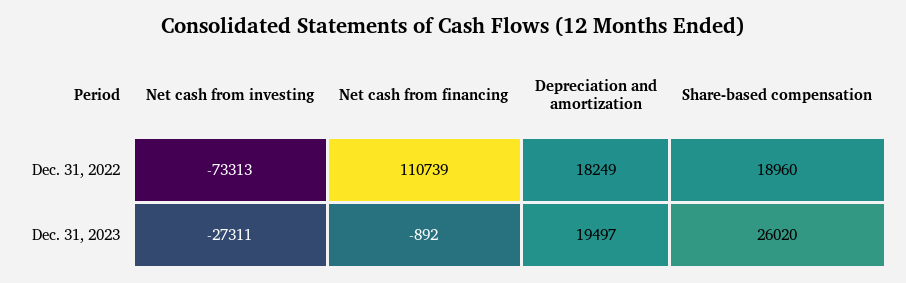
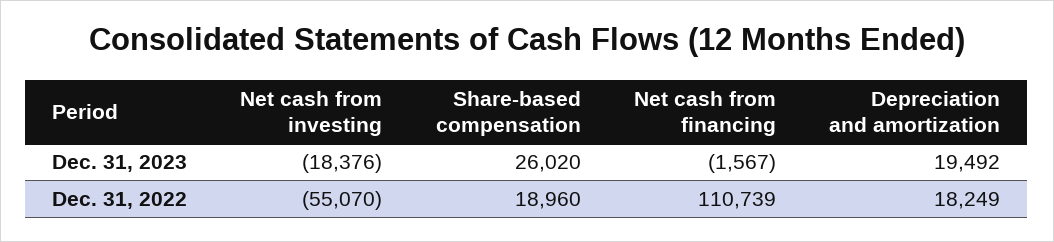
Net cash from investing, Dec. 31, 2022: -73313 -> -55070
Net cash from investing, Dec. 31, 2023: -27311 -> -18376
Net cash from financing, Dec. 31, 2023: -892 -> -1567
Depreciation and amortization, Dec. 31, 2023: 19497 -> 19492

